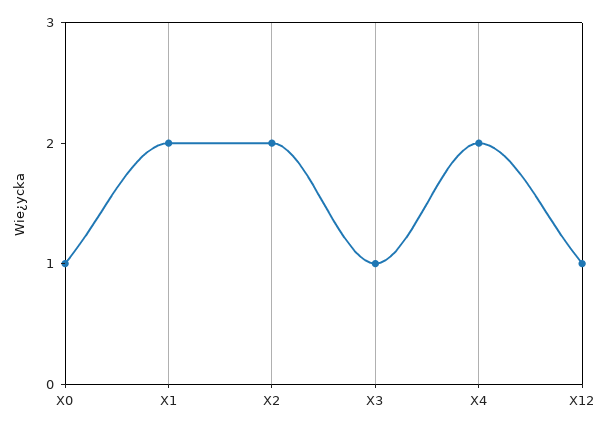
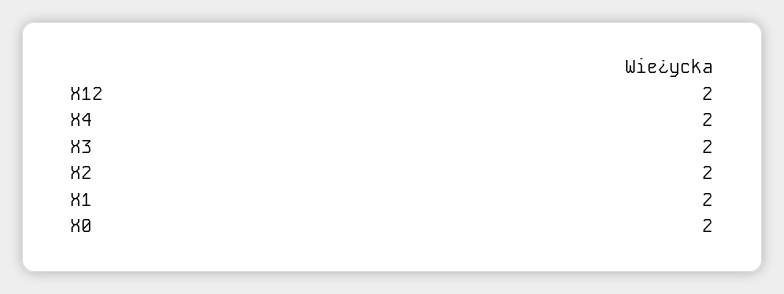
X0: 1 -> 2
X3: 1 -> 2
X12: 1 -> 2

